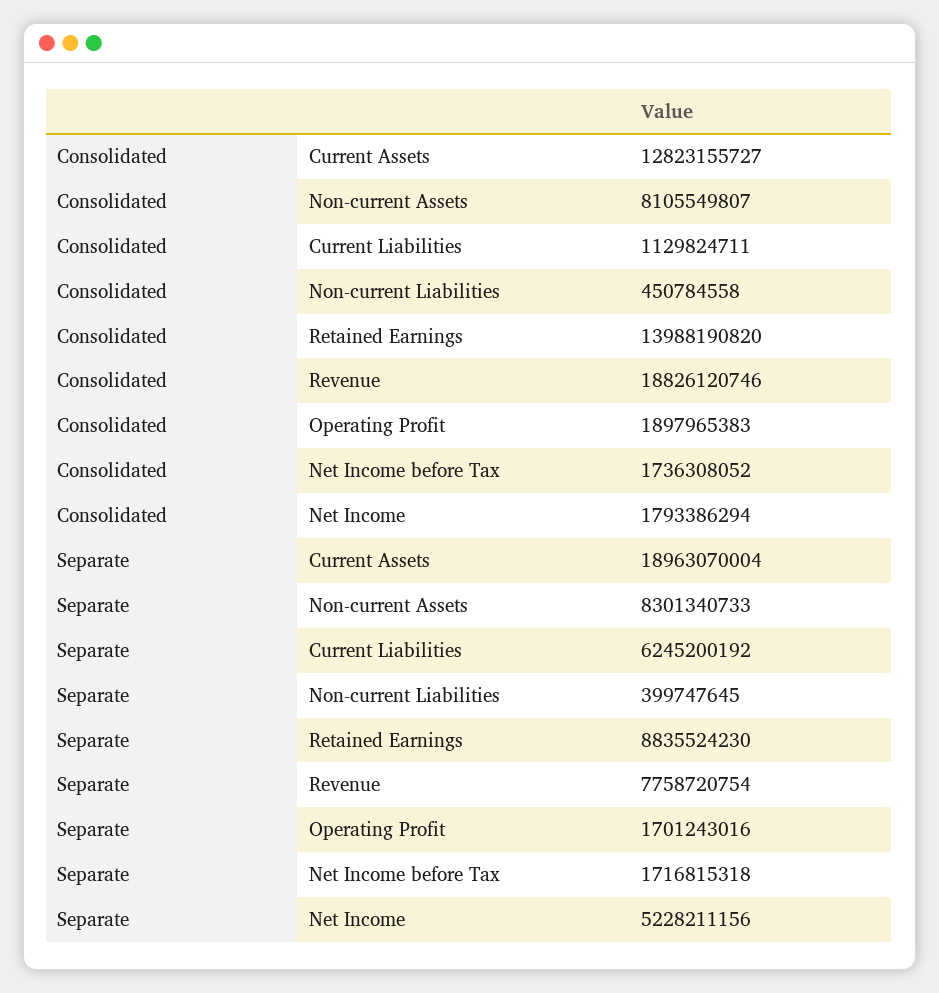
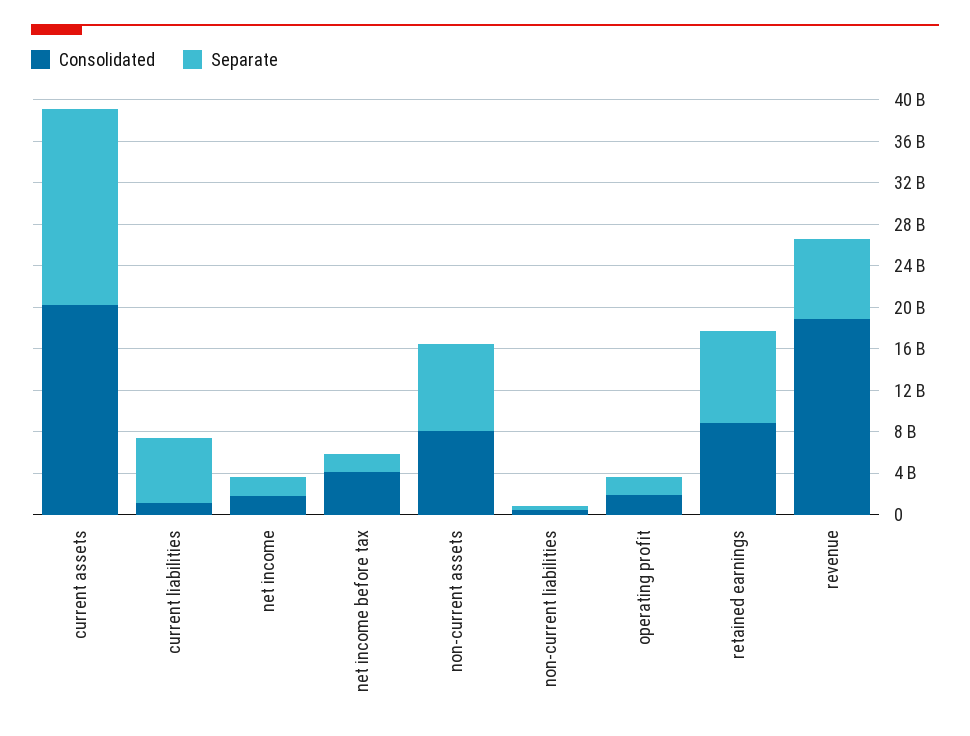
Consolidated, Current Assets: 12823155727 -> 20000000000
Consolidated, Retained Earnings: 13988190820 -> 9000000000
Consolidated, Net Income before Tax: 1736308052 -> 4000000000
Separate, Net Income: 5228211156 -> 2000000000

